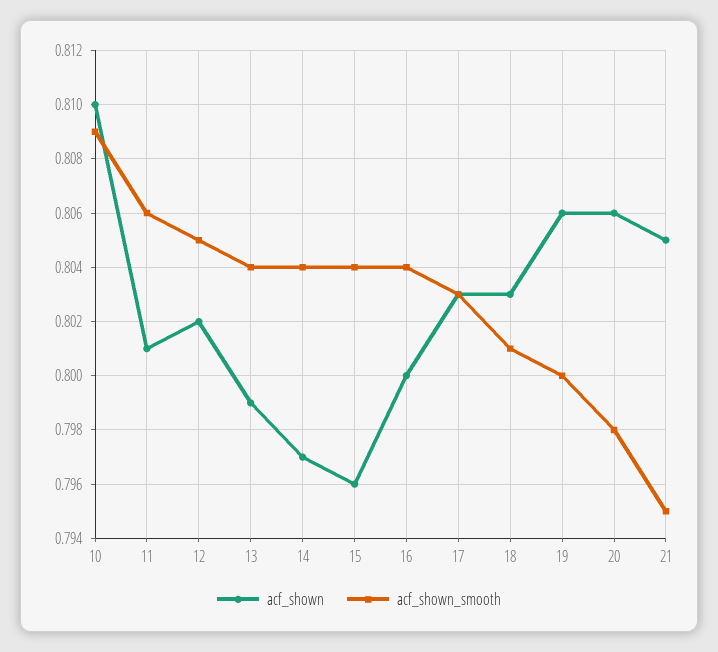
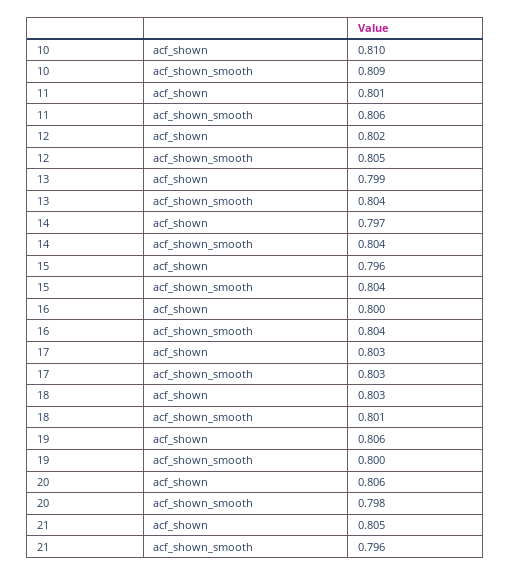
acf_shown_smooth, 21: 0.795 -> 0.796

